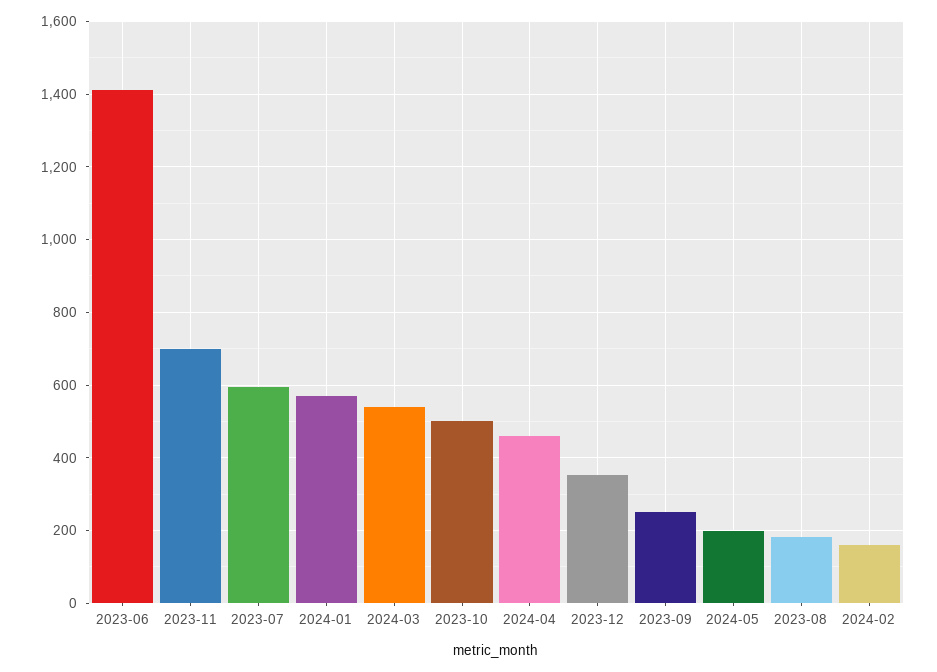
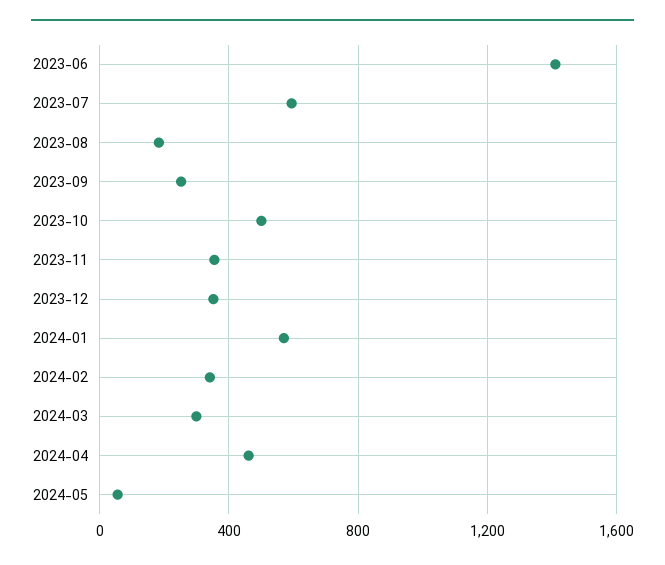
2023-11: 700 -> 350
2024-03: 540 -> 300
2024-05: 200 -> 50
2024-02: 160 -> 350

